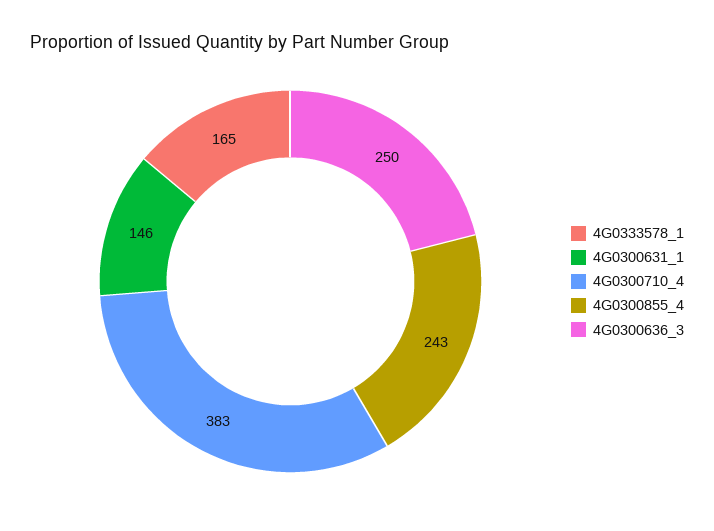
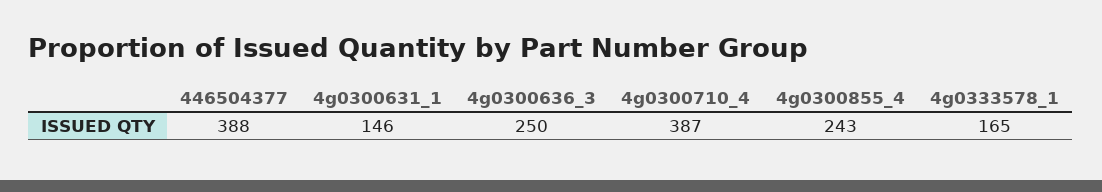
4G0300710_4: 383 -> 387
446504377: none -> 388

